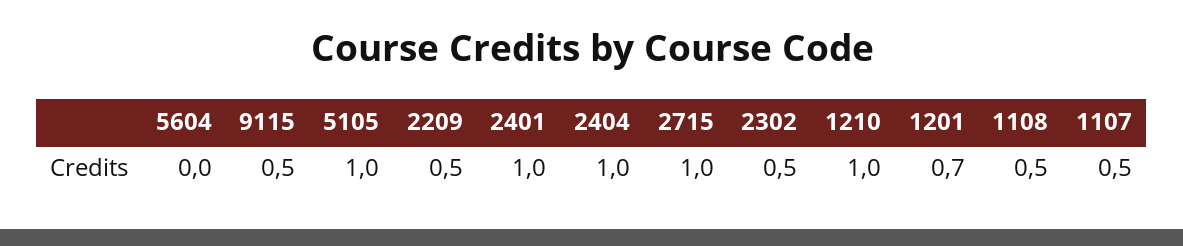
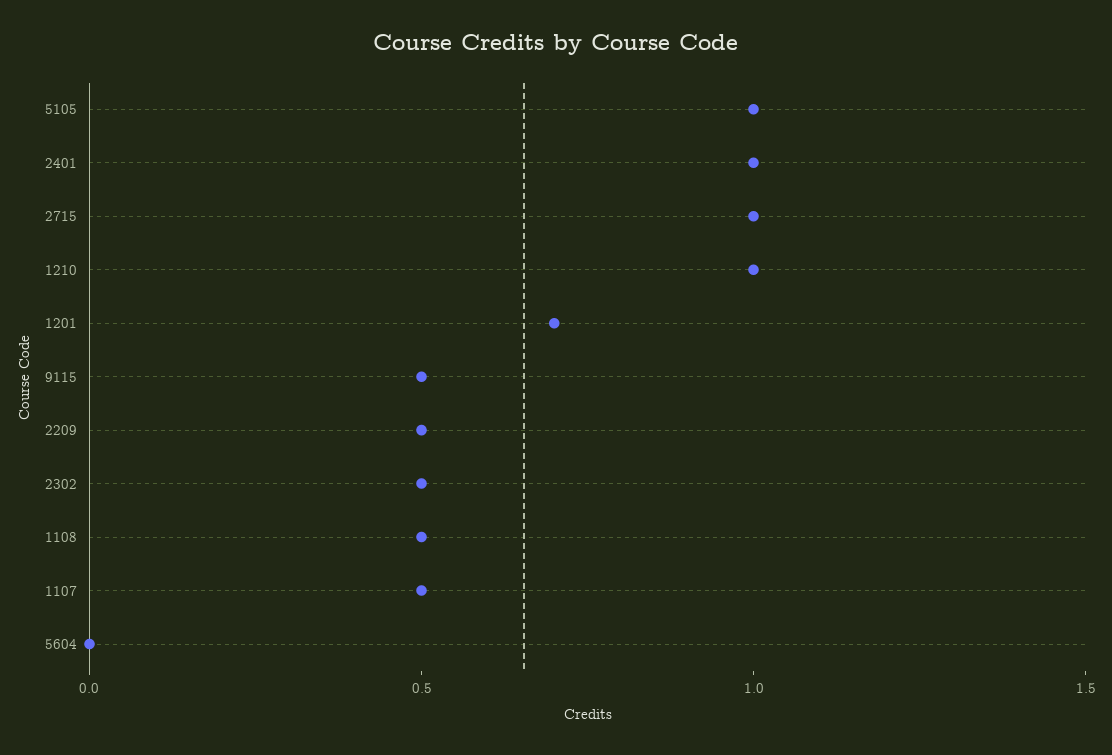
2404: 1 -> none

